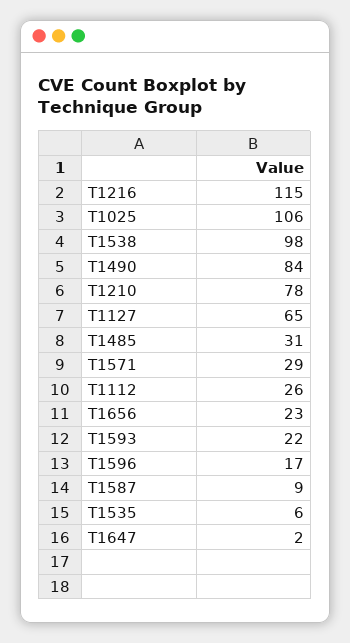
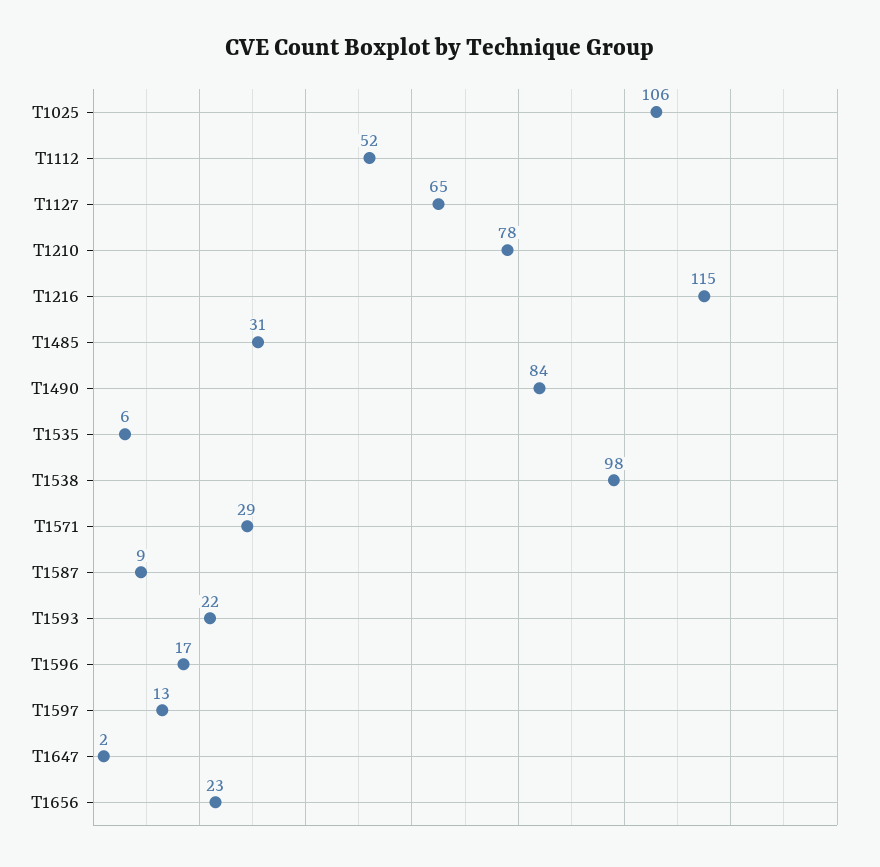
T1112: 26 -> 52
T1597: none -> 13

